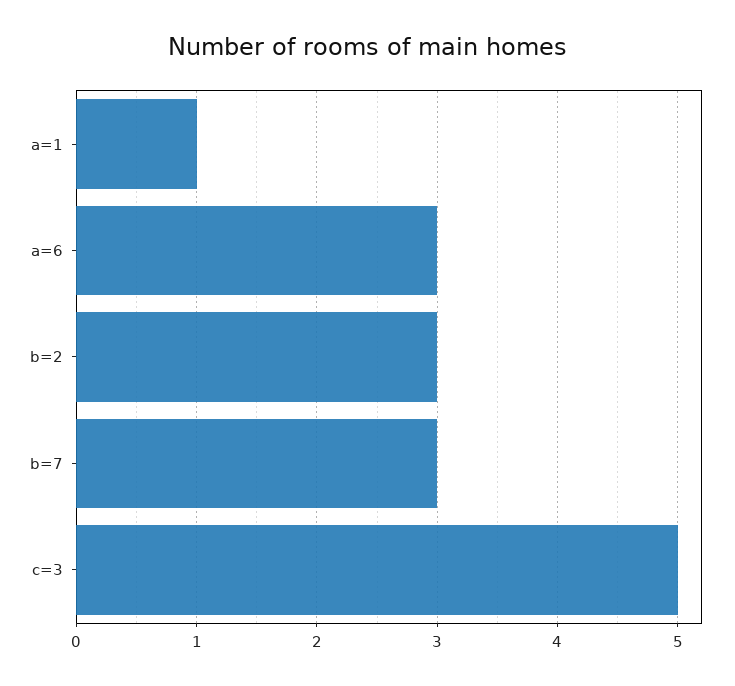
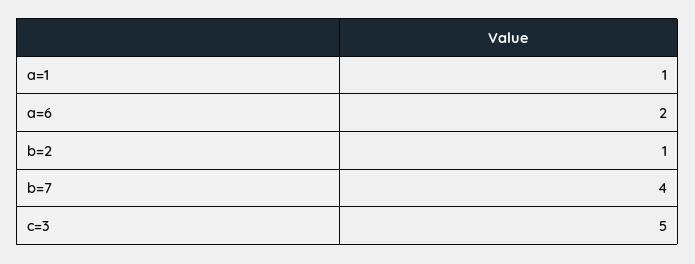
a=6: 3 -> 2
b=2: 3 -> 1
b=7: 3 -> 4

